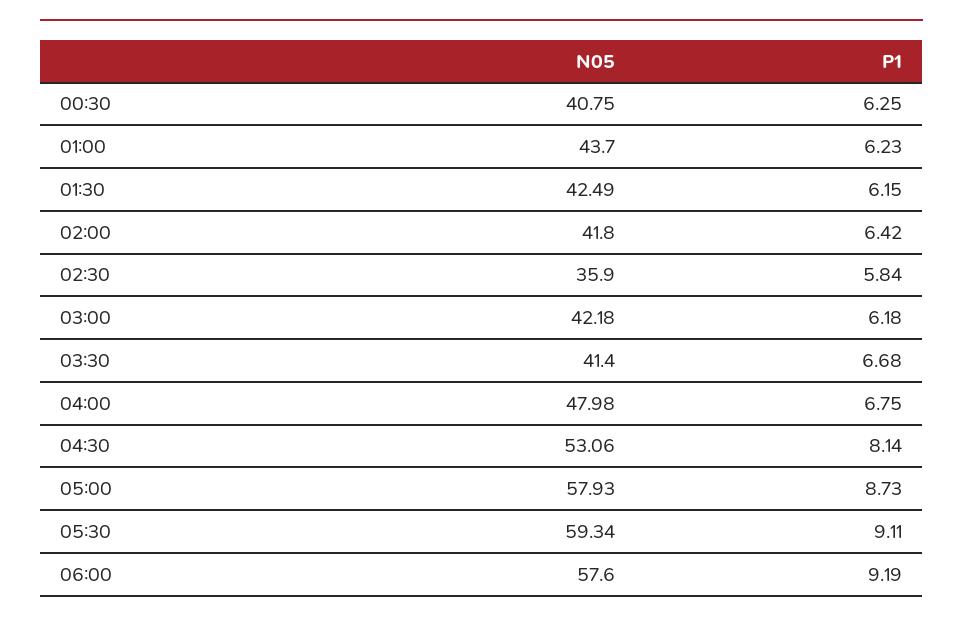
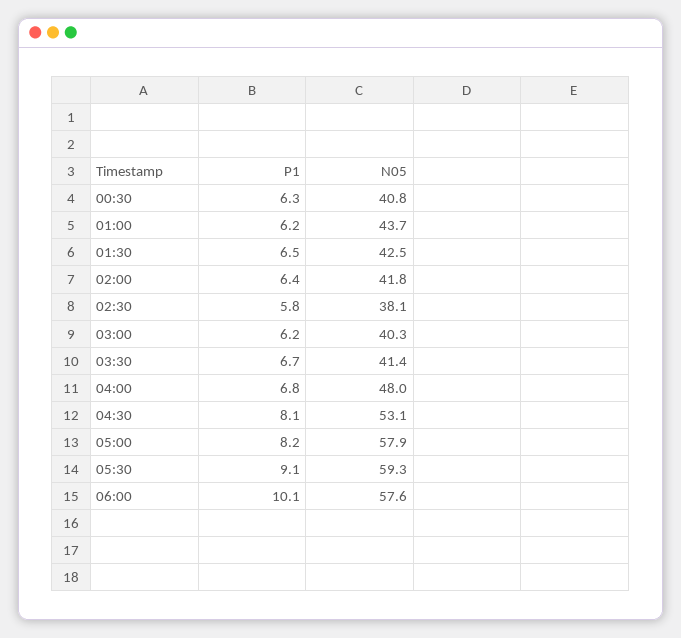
P1, 01:30: 6.15 -> 6.5
N05, 02:30: 35.9 -> 38.1
N05, 03:00: 42.18 -> 40.3
P1, 05:00: 8.73 -> 8.2
P1, 06:00: 9.19 -> 10.1

